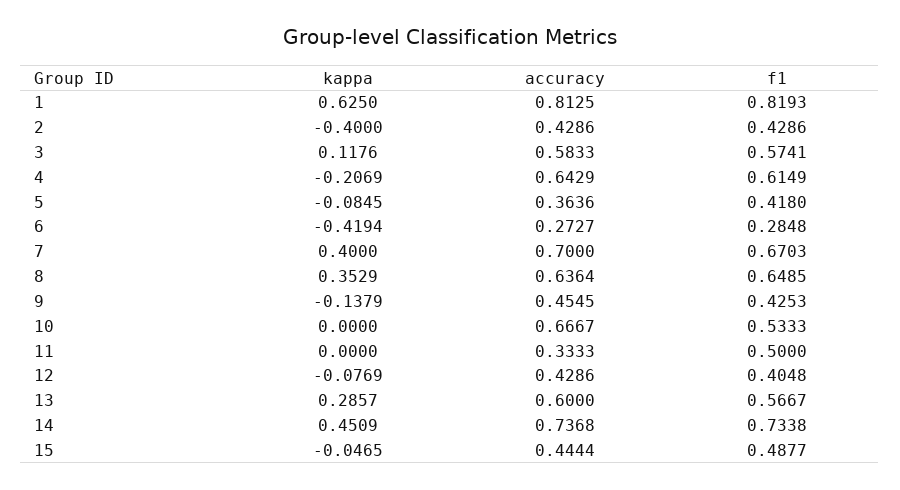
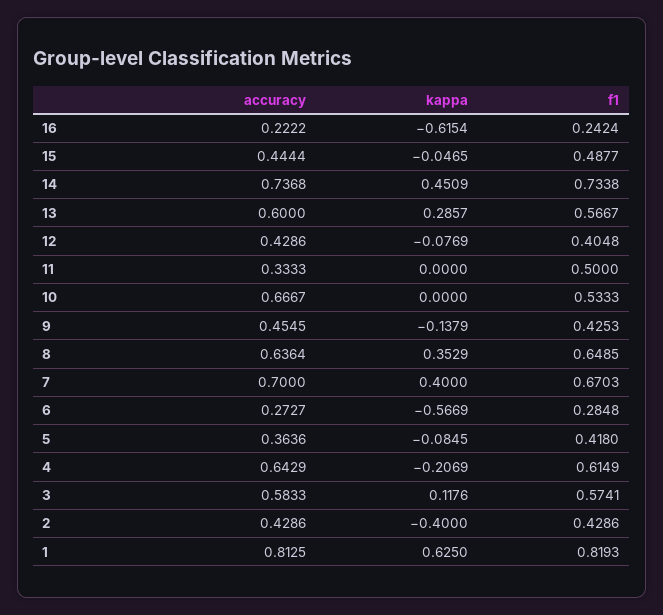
kappa, 6: -0.4194 -> -0.5669
accuracy, 16: none -> 0.2222
kappa, 16: none -> -0.6154
f1, 16: none -> 0.2424

